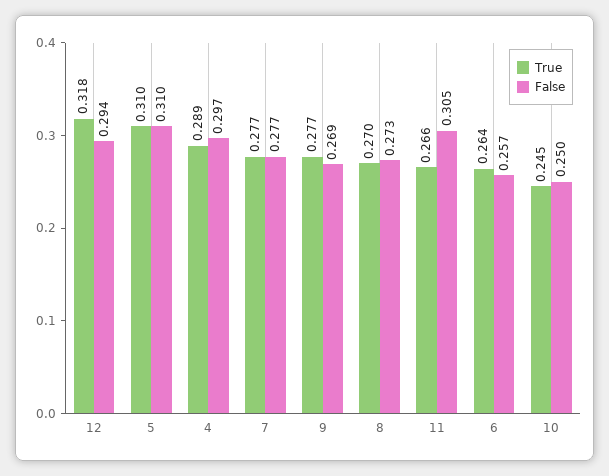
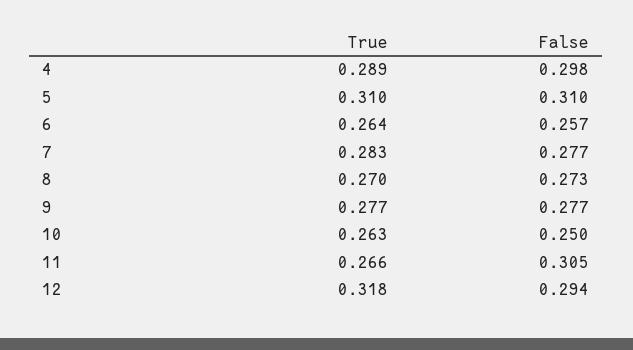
False, 4: 0.297 -> 0.298
True, 7: 0.277 -> 0.283
False, 9: 0.269 -> 0.277
True, 10: 0.245 -> 0.263

